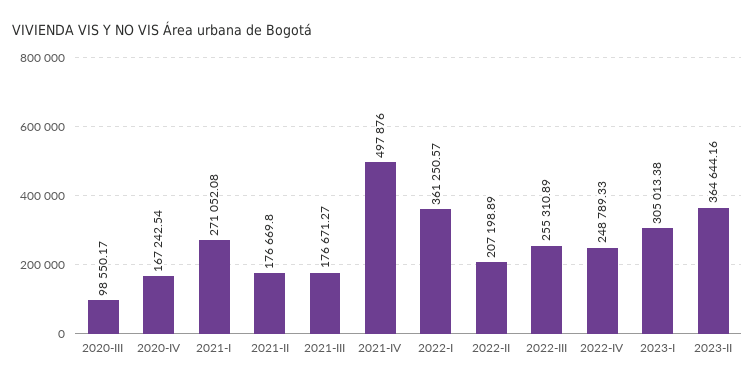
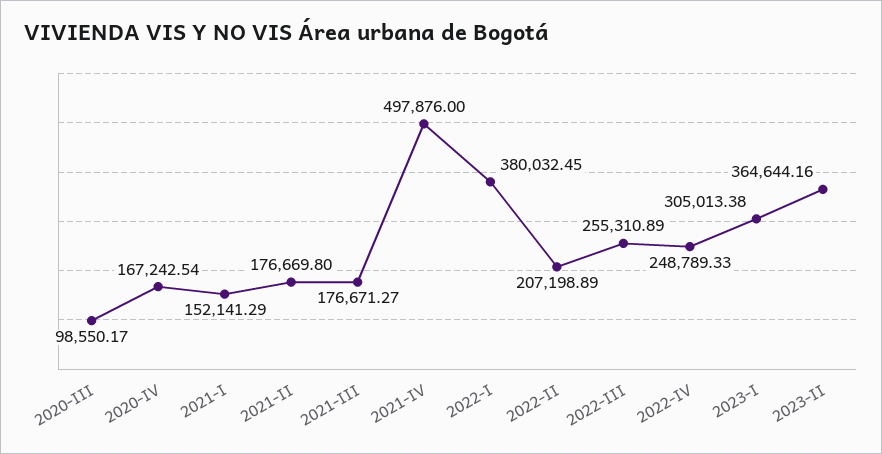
2021-I: 271052.08 -> 152141.29
2022-I: 361250.57 -> 380032.45

